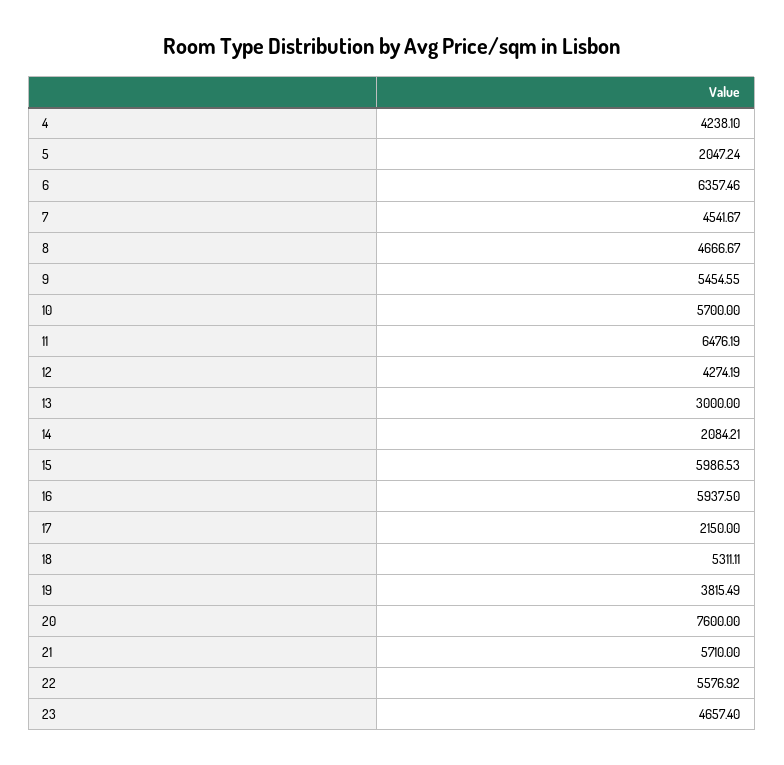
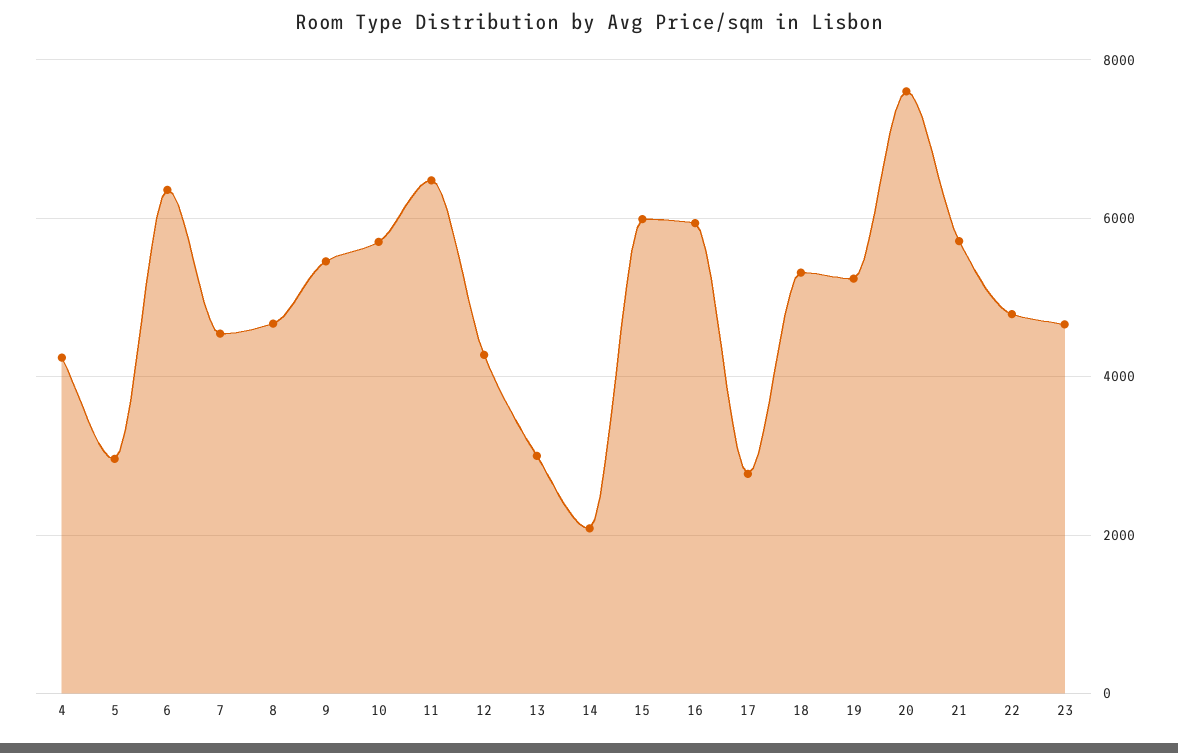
5: 2047.24 -> 3000
17: 2150 -> 2800
19: 3815.49 -> 5200
22: 5576.92 -> 4800

